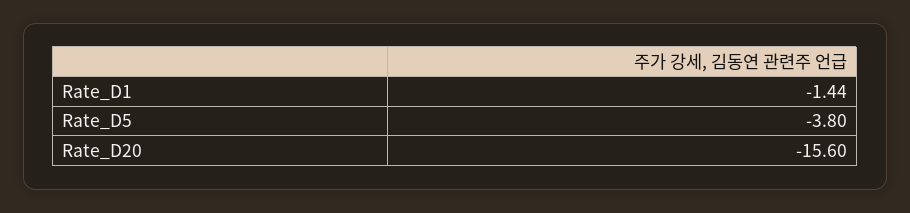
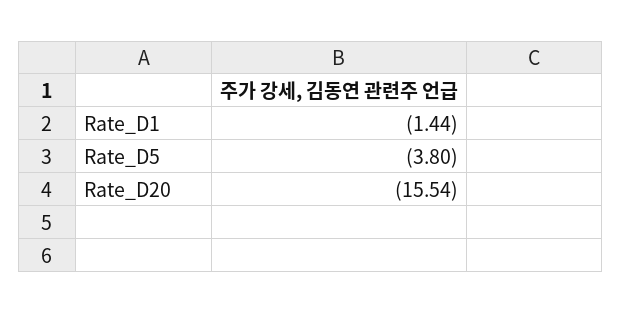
Rate_D20: -15.6 -> -15.54

